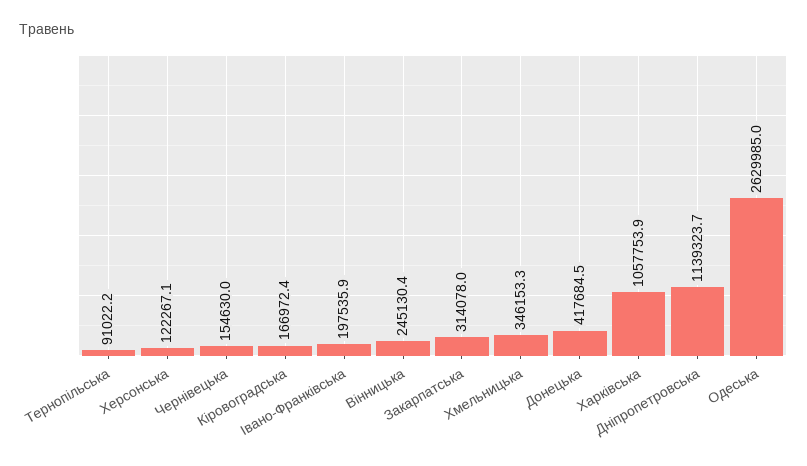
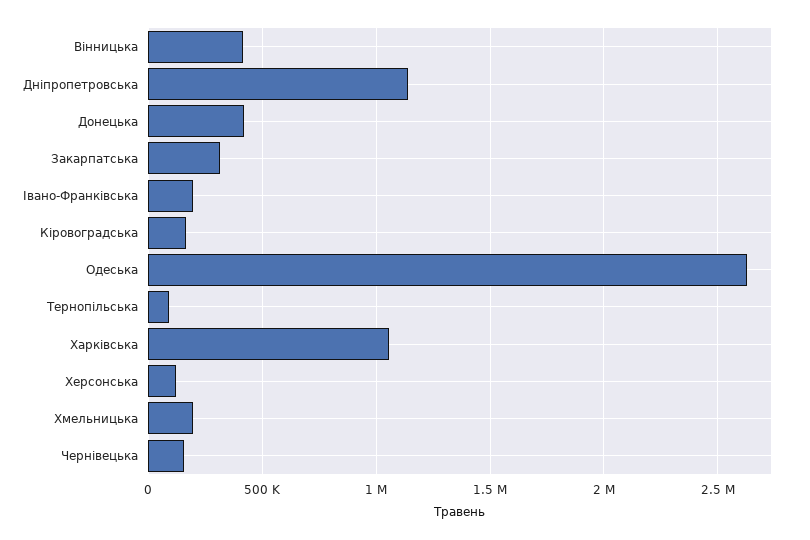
Вінницька: 245130.4 -> 400000
Хмельницька: 346153.3 -> 200000

